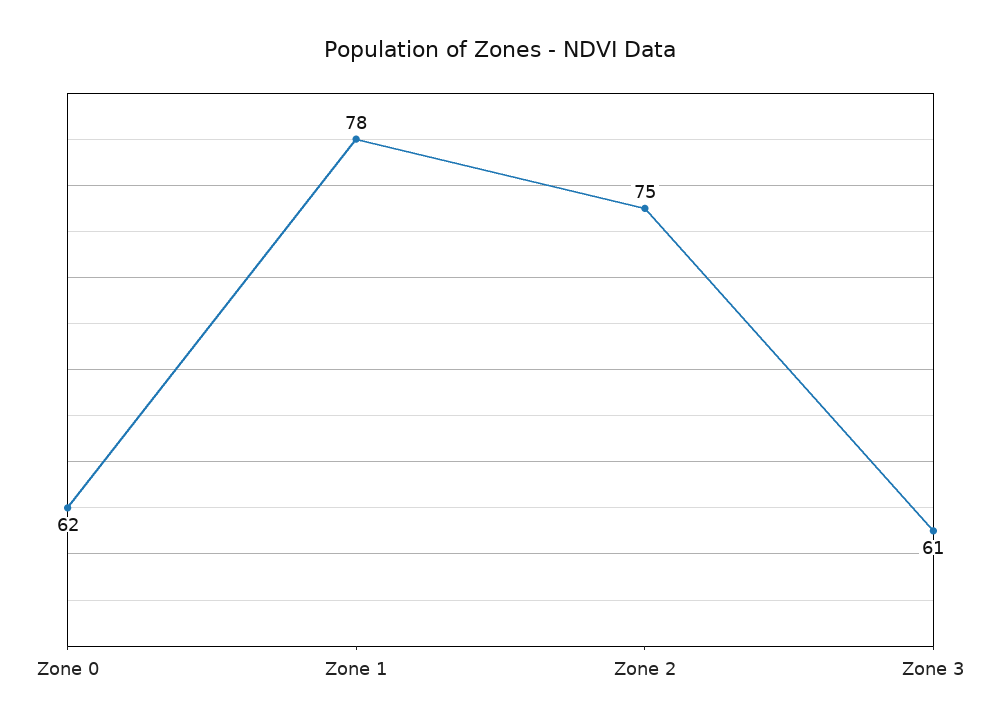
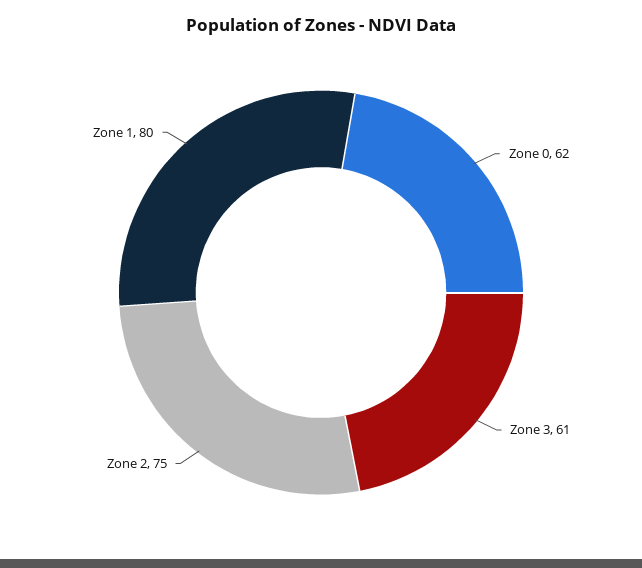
Zone 1: 78 -> 80

